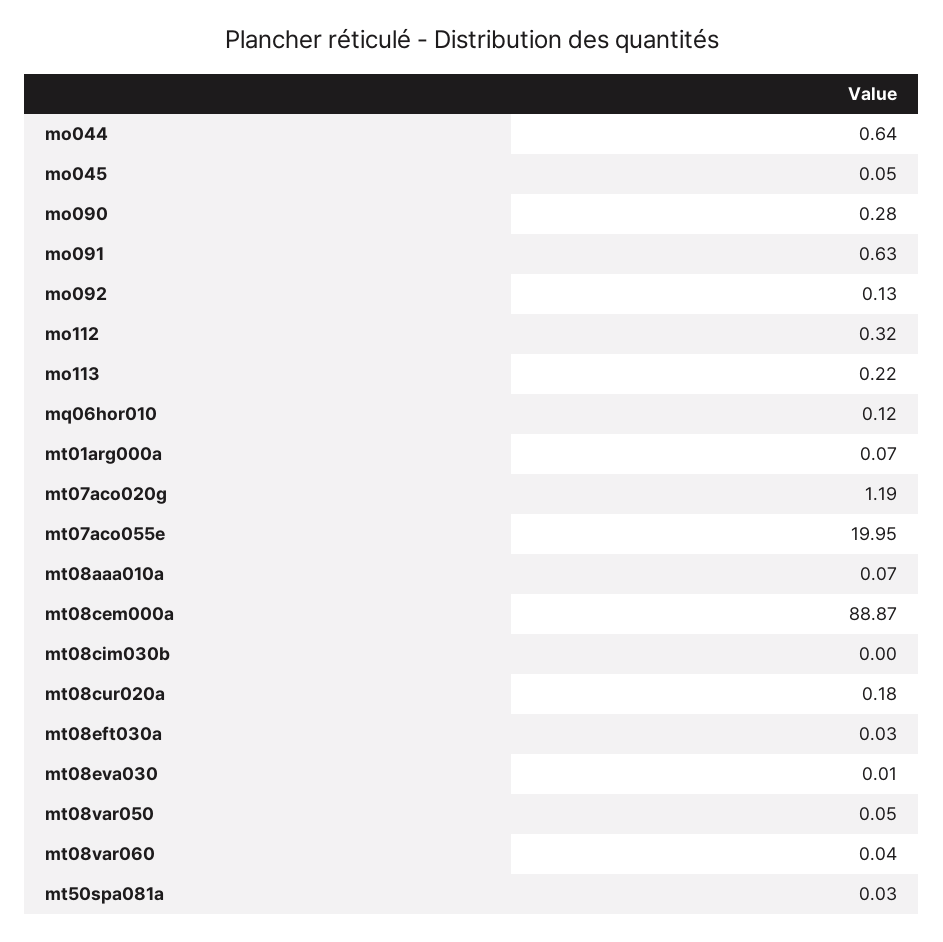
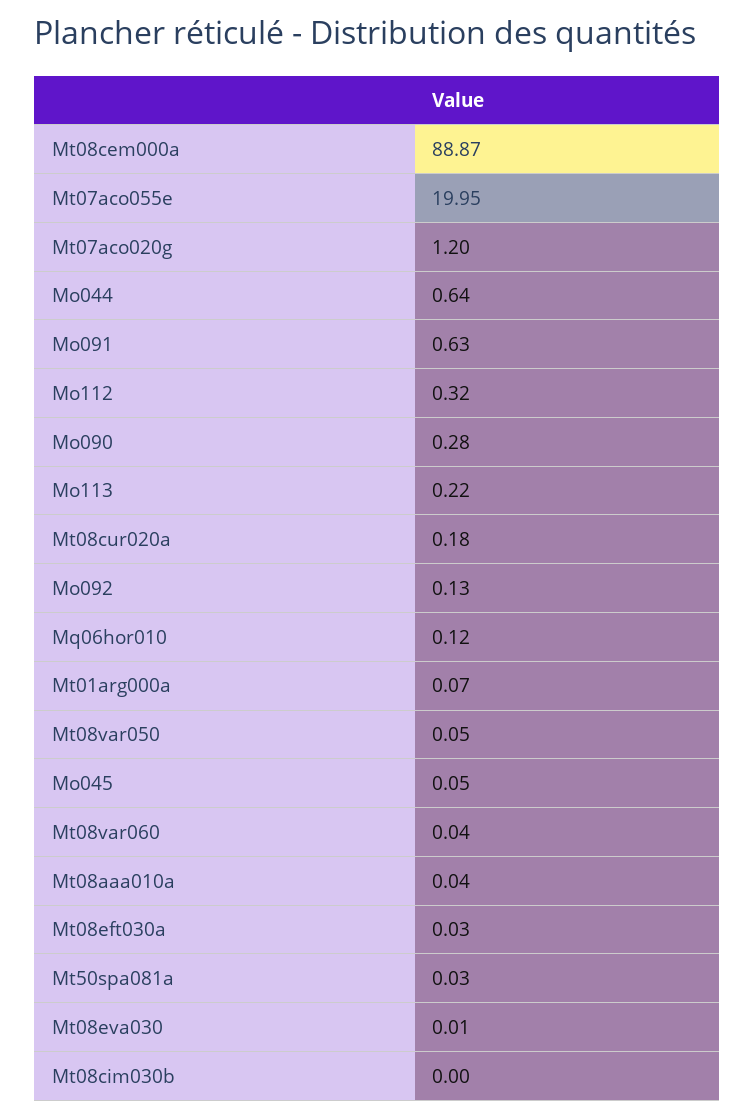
mt07aco020g: 1.19 -> 1.2
mt08aaa010a: 0.07 -> 0.04

